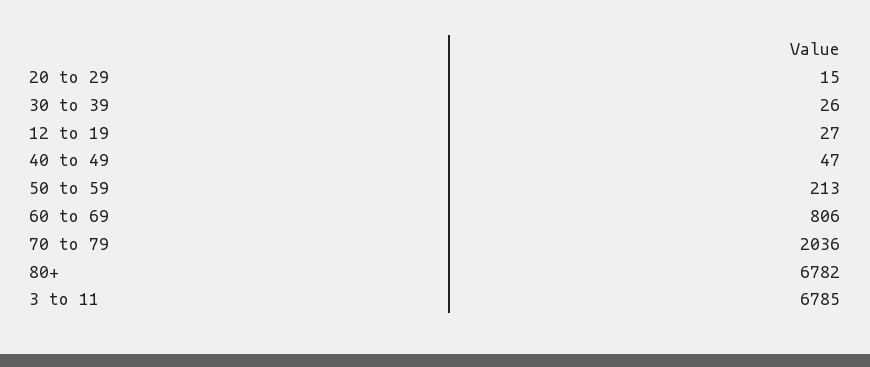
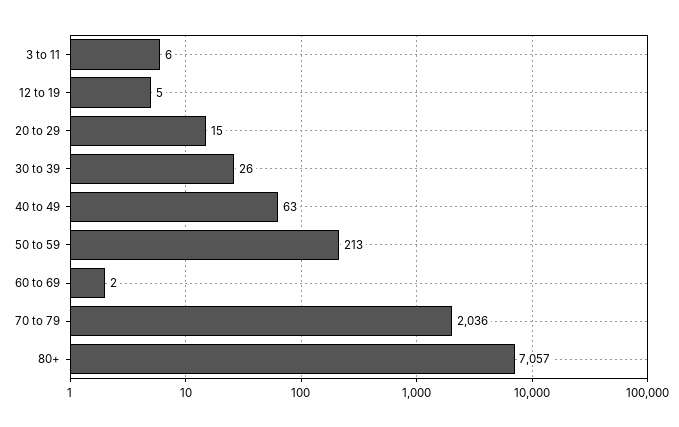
12 to 19: 27 -> 5
40 to 49: 47 -> 63
60 to 69: 806 -> 2
80+: 6782 -> 7057
3 to 11: 6785 -> 6

